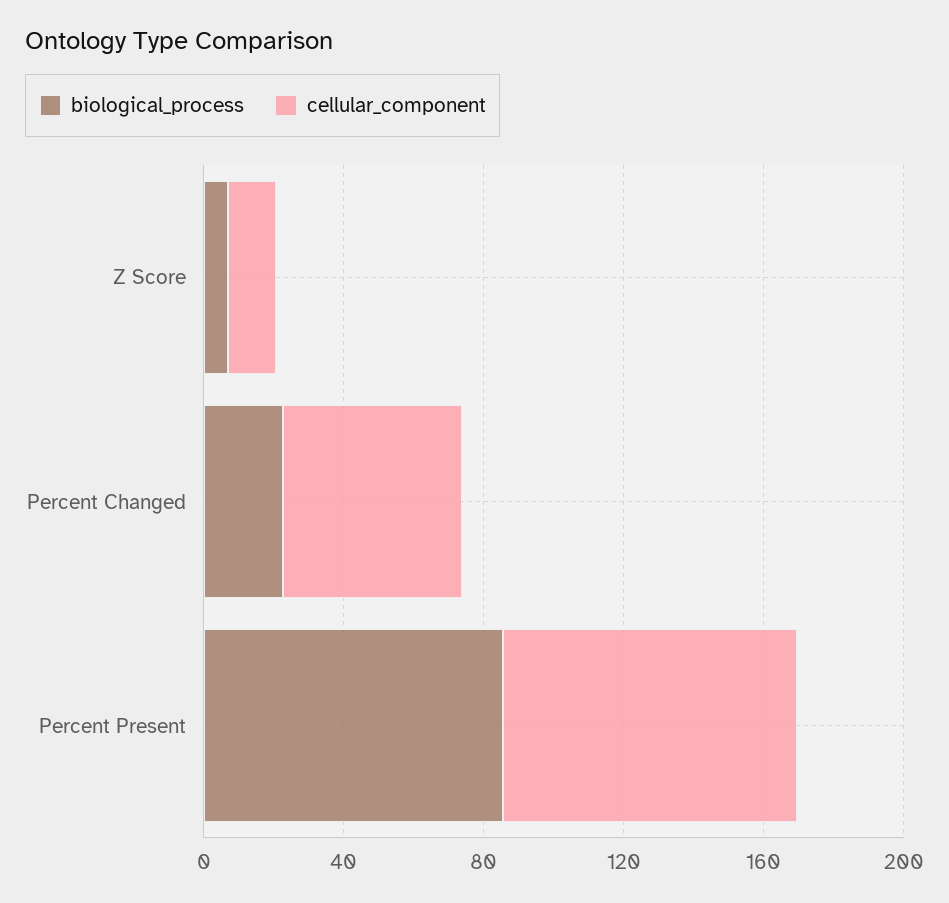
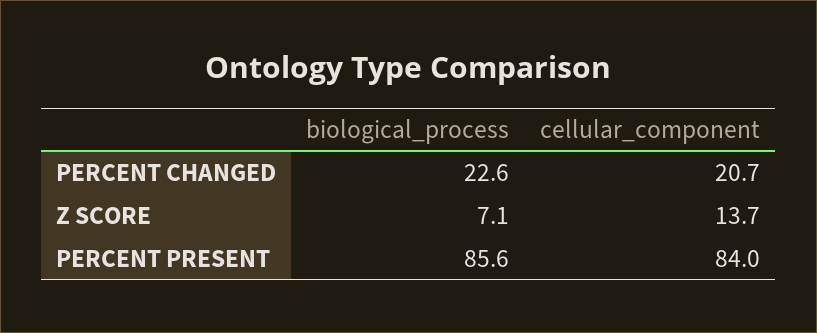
cellular_component, Percent Changed: 50 -> 20.7

